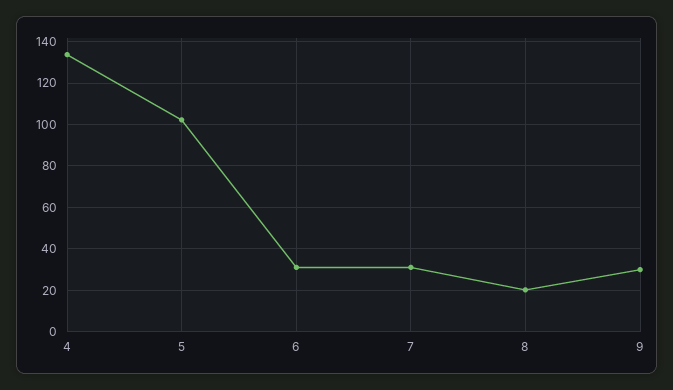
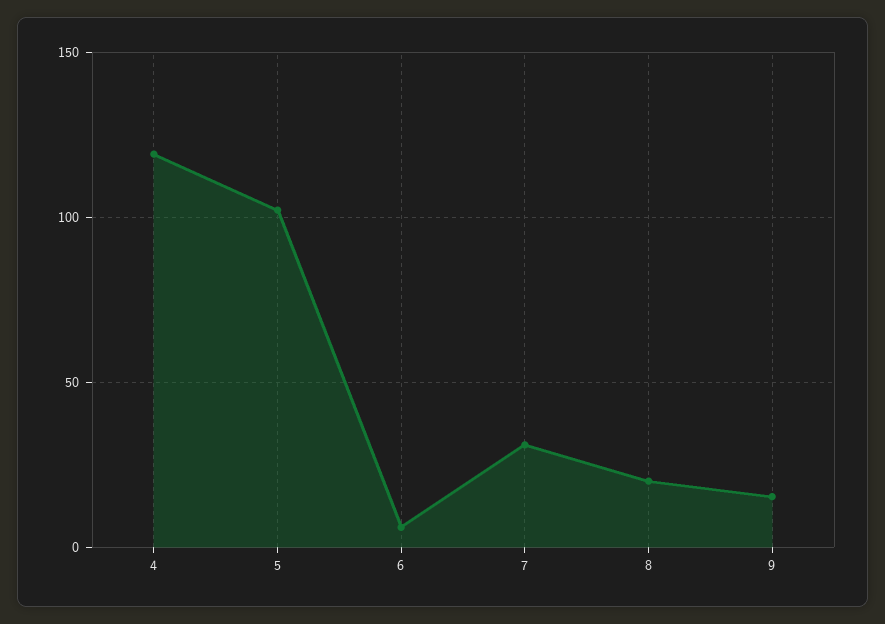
4: 135 -> 120
6: 30 -> 5
9: 30 -> 15

